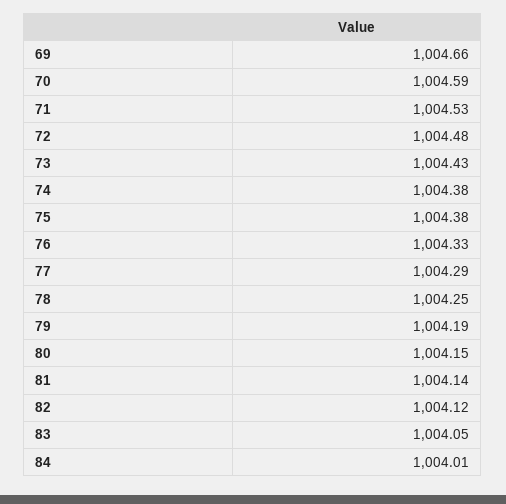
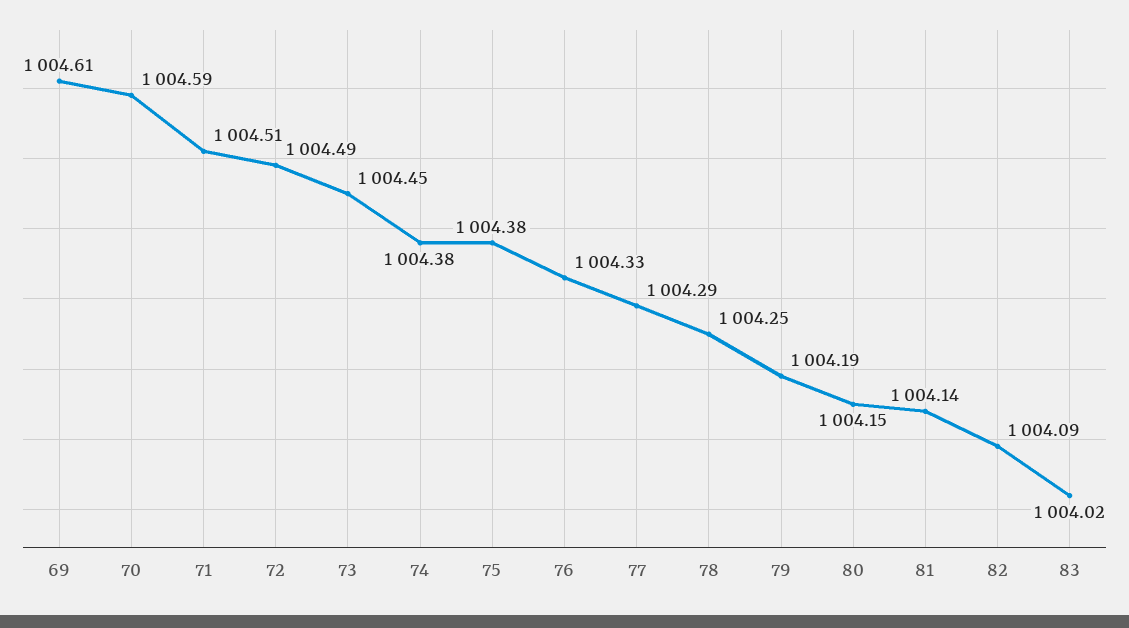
69: 1004.66 -> 1004.61
71: 1004.53 -> 1004.51
72: 1004.48 -> 1004.49
73: 1004.43 -> 1004.45
82: 1004.12 -> 1004.09
83: 1004.05 -> 1004.02
84: 1004.01 -> none

